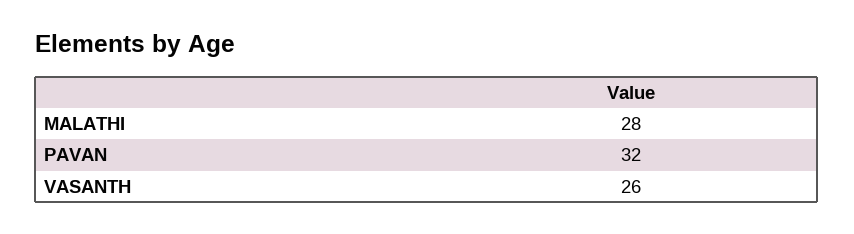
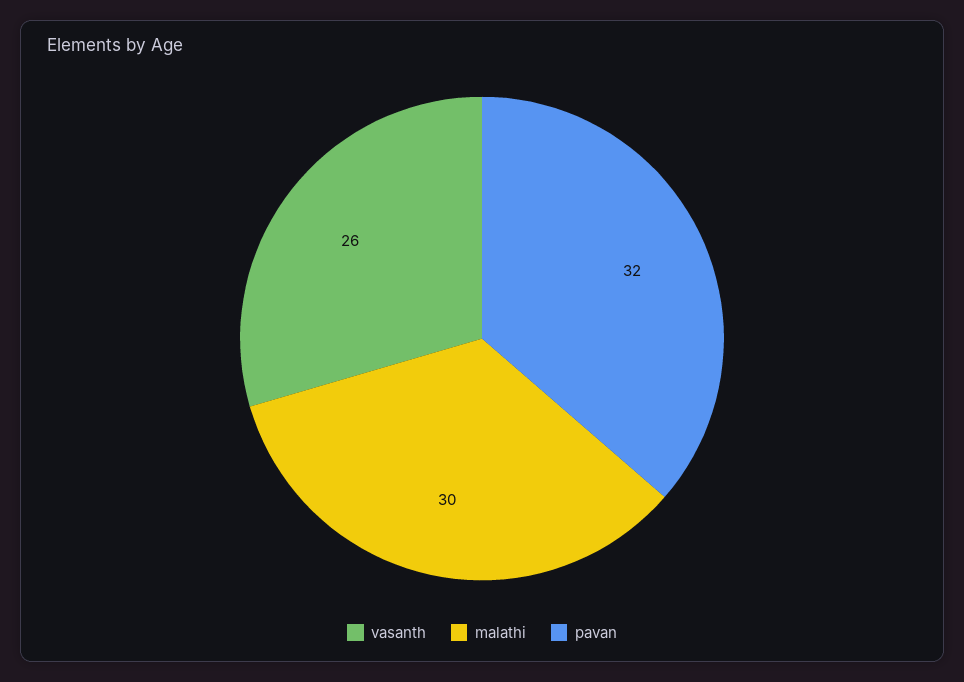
MALATHI: 28 -> 30

